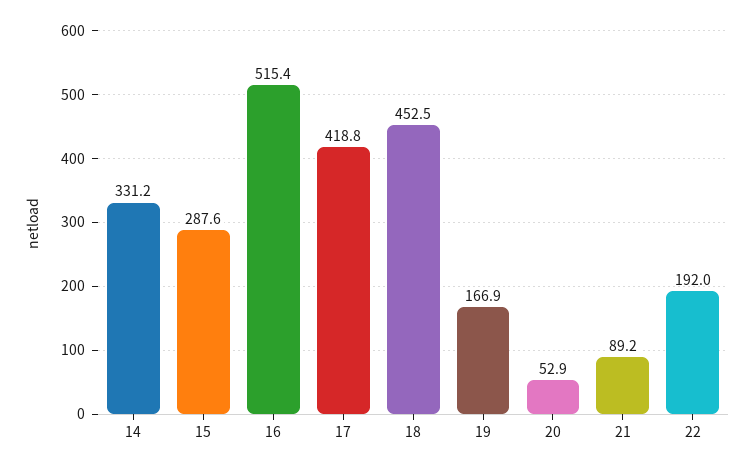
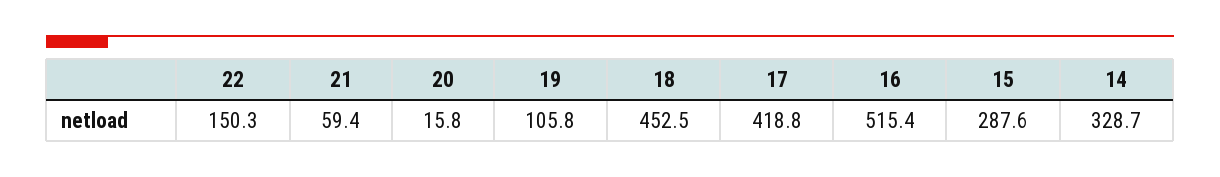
14: 331.2 -> 328.7
19: 166.9 -> 105.8
20: 52.9 -> 15.8
21: 89.2 -> 59.4
22: 192 -> 150.3

